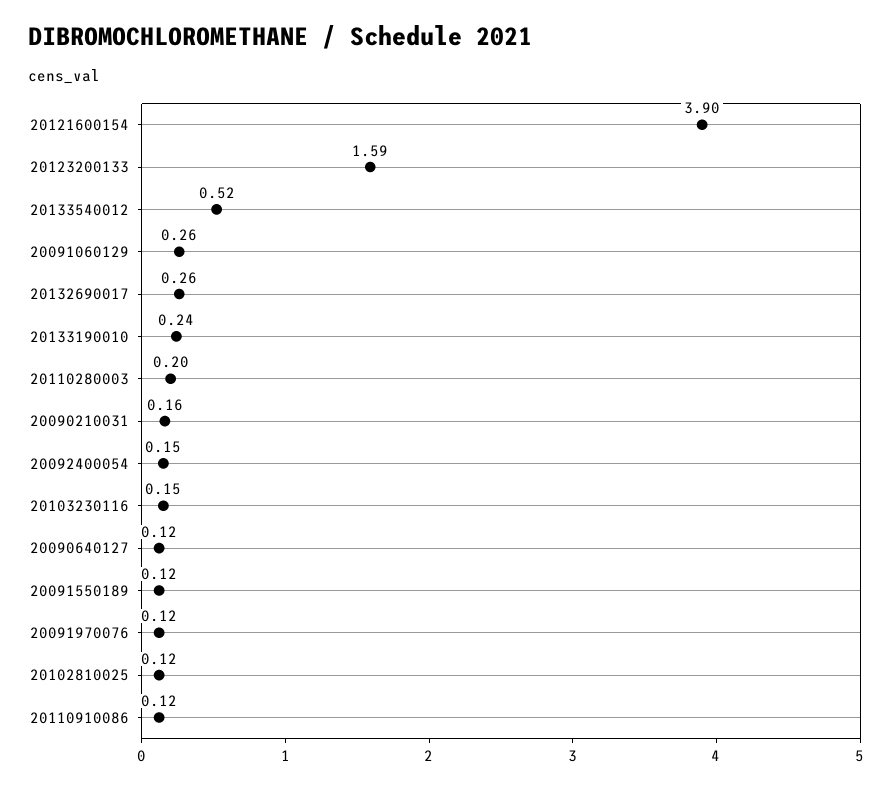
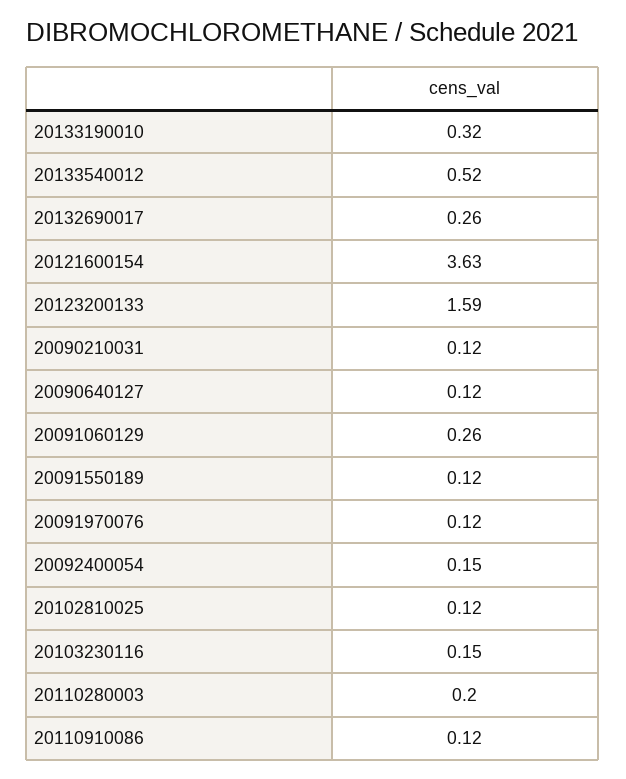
20121600154: 3.9 -> 3.63
20133190010: 0.24 -> 0.32
20090210031: 0.16 -> 0.12

